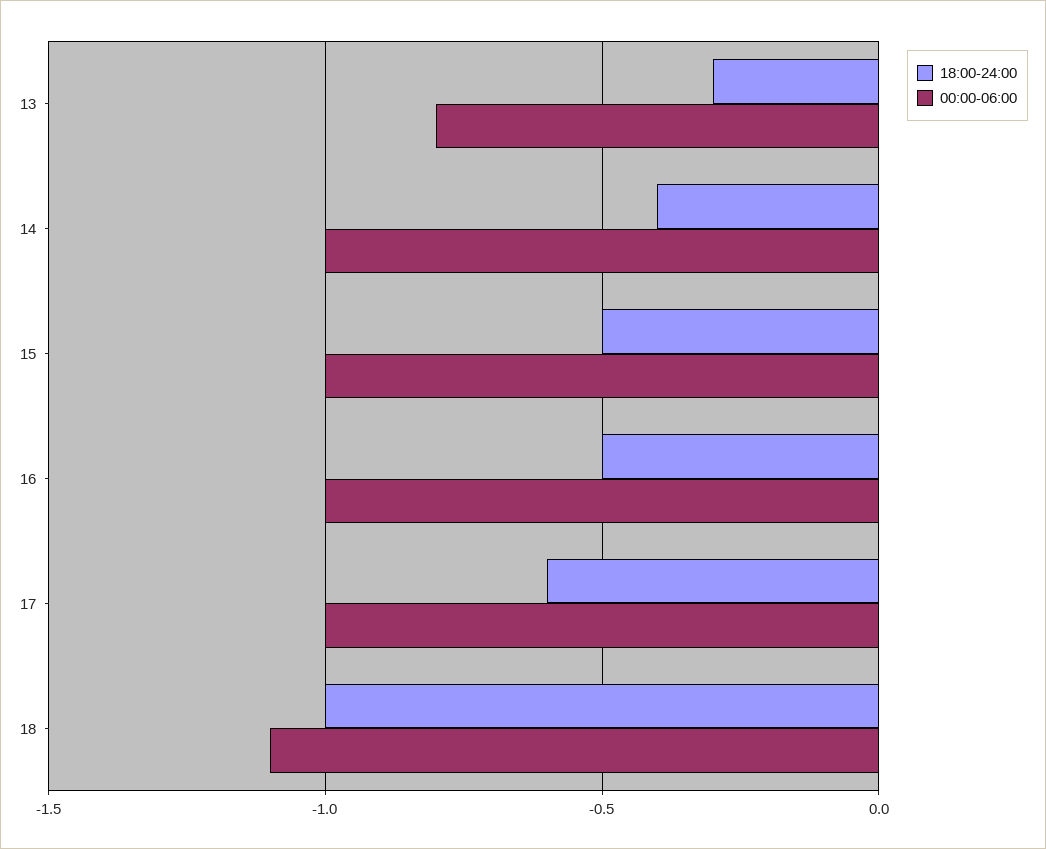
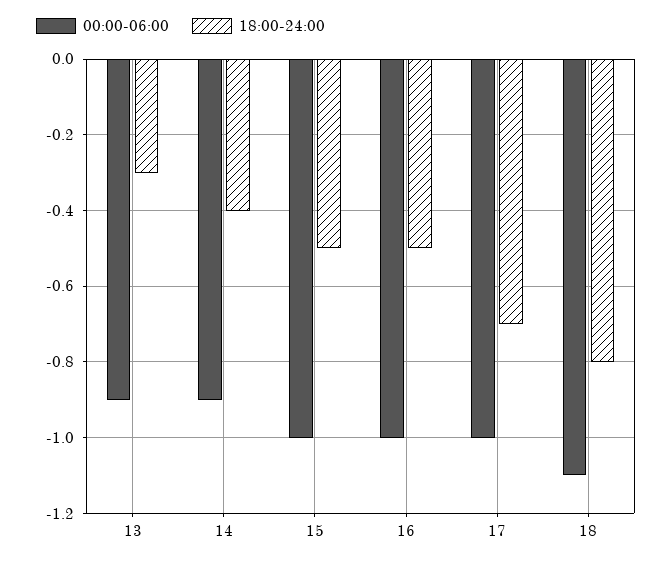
00:00-06:00, 13: -0.8 -> -0.9
00:00-06:00, 14: -1 -> -0.9
18:00-24:00, 17: -0.6 -> -0.7
18:00-24:00, 18: -1 -> -0.8

